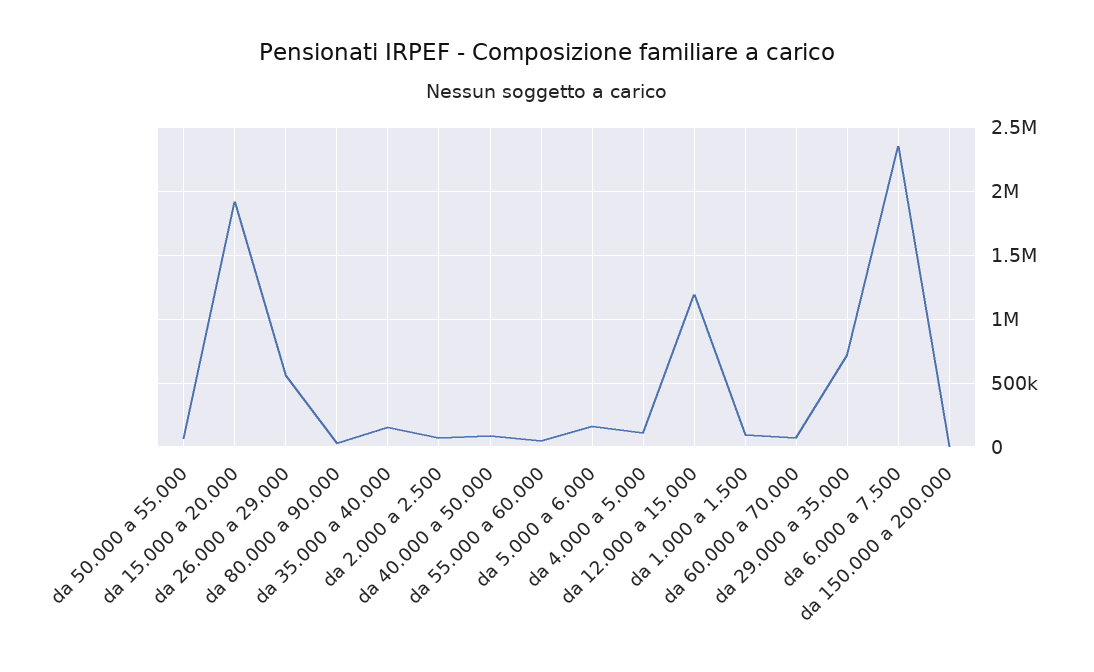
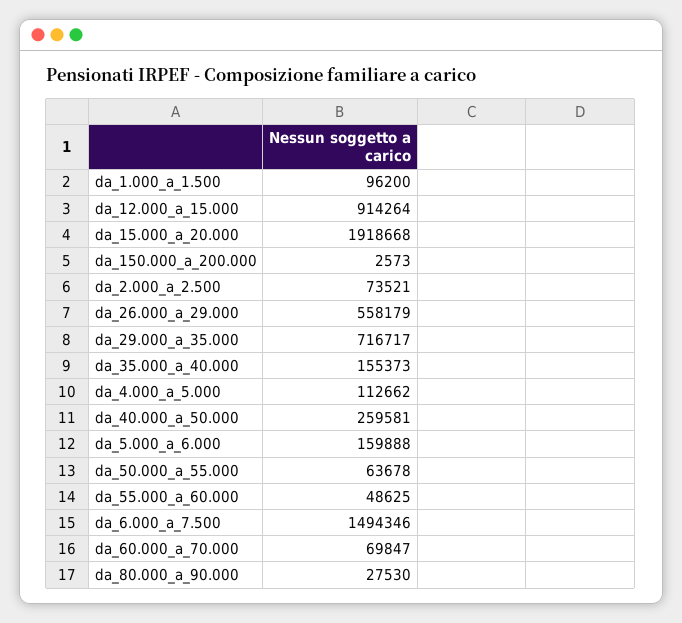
da 40.000 a 50.000: 100000 -> 259581
da 12.000 a 15.000: 1200000 -> 914264
da 6.000 a 7.500: 2350000 -> 1494346

